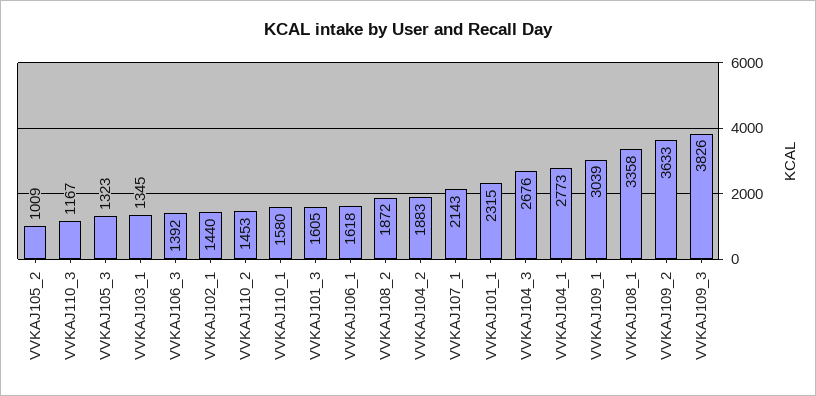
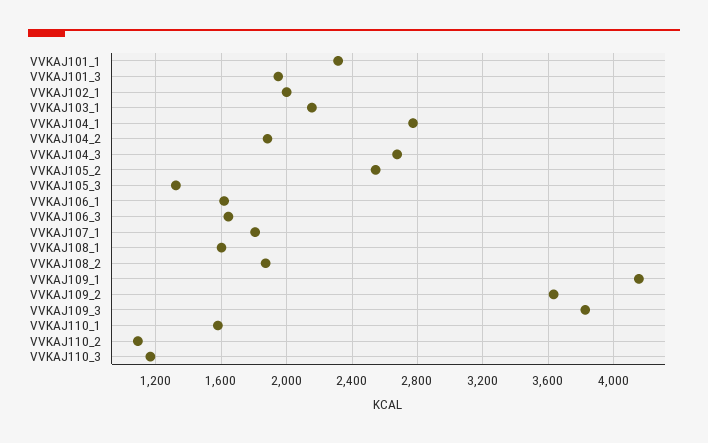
VVKAJ105_2: 1009 -> 2550
VVKAJ103_1: 1345 -> 2150
VVKAJ106_3: 1392 -> 1650
VVKAJ102_1: 1440 -> 2000
VVKAJ110_2: 1453 -> 1100
VVKAJ101_3: 1605 -> 1950
VVKAJ107_1: 2143 -> 1800
VVKAJ109_1: 3039 -> 4150
VVKAJ108_1: 3358 -> 1600

